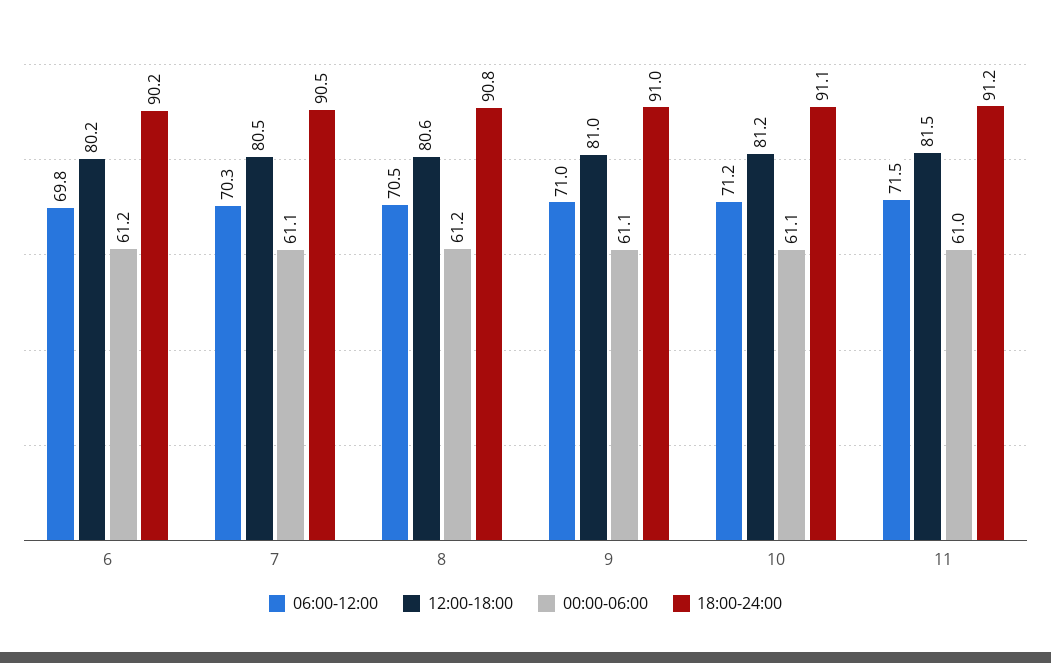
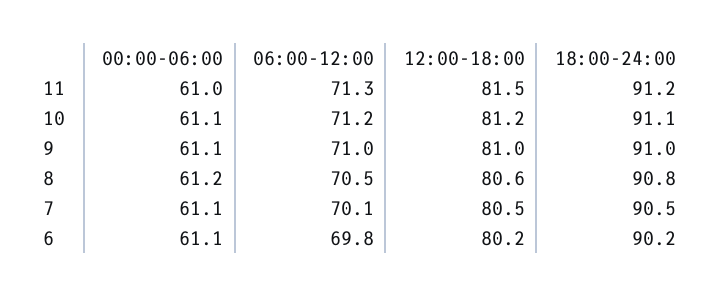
00:00-06:00, 6: 61.2 -> 61.1
06:00-12:00, 7: 70.3 -> 70.1
06:00-12:00, 11: 71.5 -> 71.3

